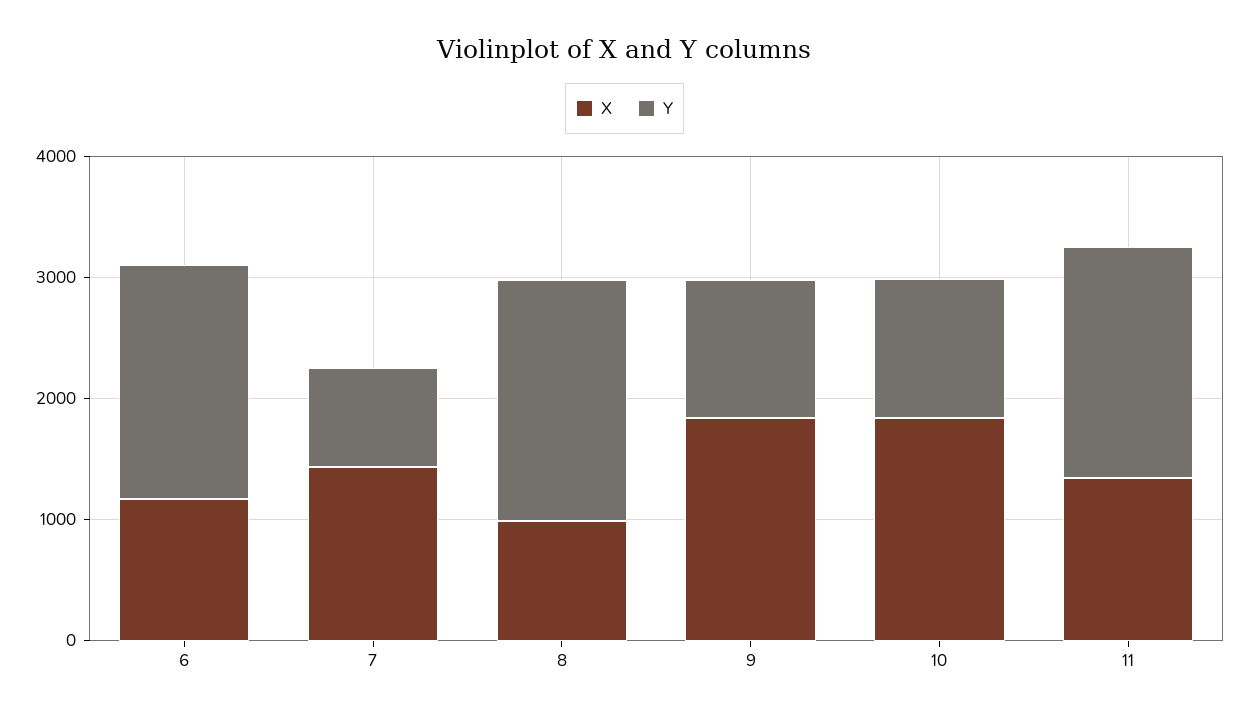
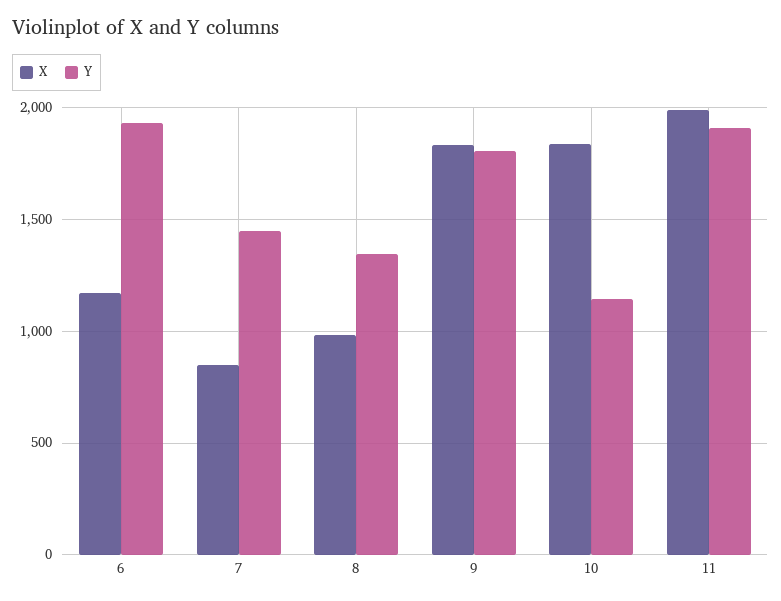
X, 7: 1400 -> 850
Y, 7: 800 -> 1450
Y, 8: 2000 -> 1350
Y, 9: 1200 -> 1800
X, 11: 1400 -> 2000

